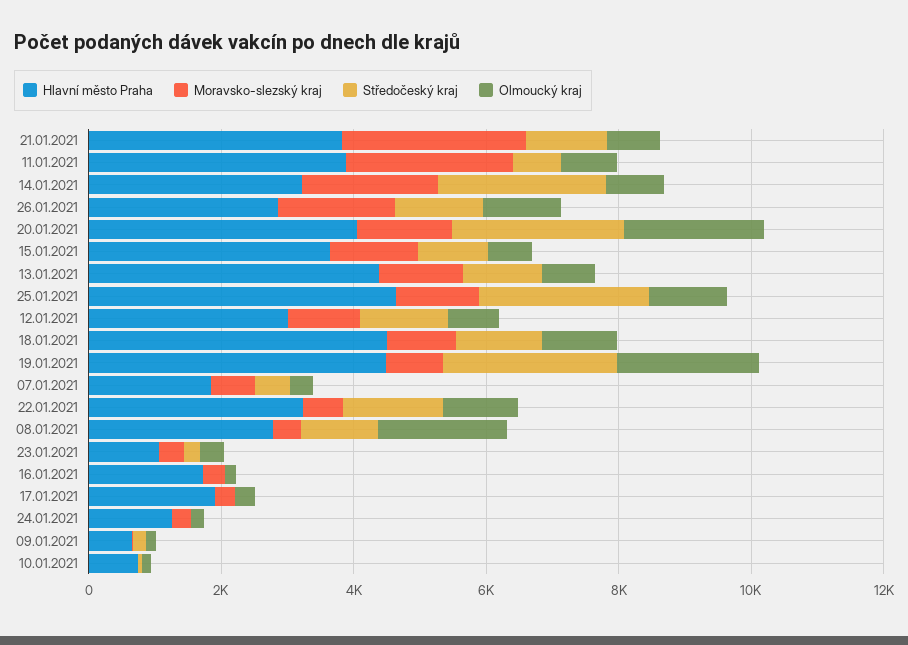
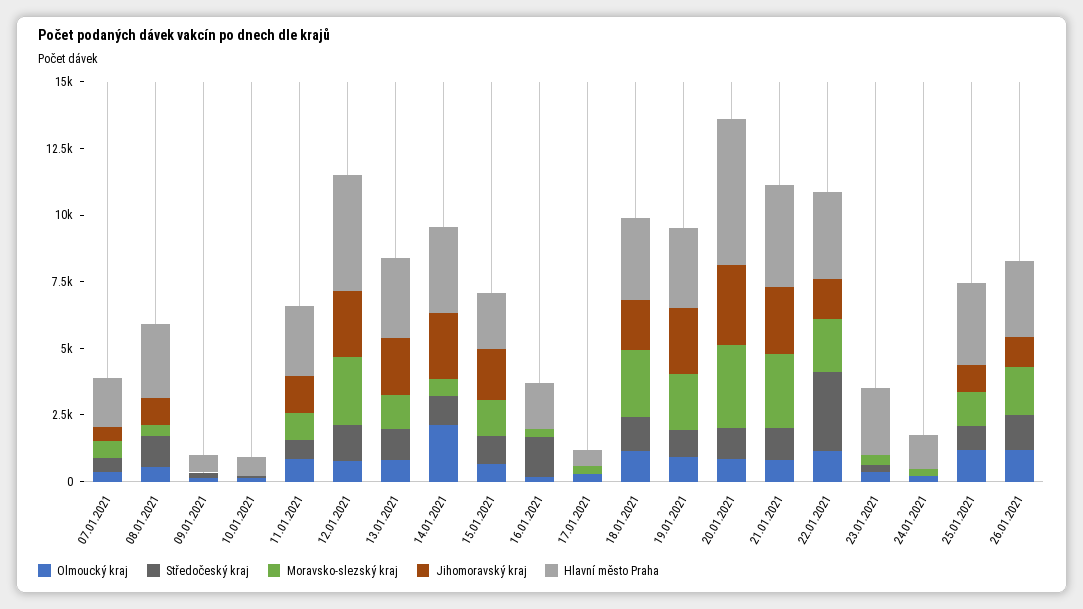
Hlavní město Praha, 11.01.2021: 4000 -> 2500
Moravsko-slezský kraj, 11.01.2021: 2500 -> 1000
Moravsko-slezský kraj, 14.01.2021: 2000 -> 500
Středočeský kraj, 14.01.2021: 2500 -> 1000
Olmoucký kraj, 14.01.2021: 1000 -> 2000
Hlavní město Praha, 20.01.2021: 4000 -> 5500
Moravsko-slezský kraj, 20.01.2021: 1500 -> 3000
Středočeský kraj, 20.01.2021: 2500 -> 1000
Olmoucký kraj, 20.01.2021: 2000 -> 1000
Hlavní město Praha, 15.01.2021: 3500 -> 2000
Hlavní město Praha, 13.01.2021: 4500 -> 3000
Hlavní město Praha, 25.01.2021: 4500 -> 3000
Středočeský kraj, 25.01.2021: 2500 -> 1000
Hlavní město Praha, 12.01.2021: 3000 -> 4500
Moravsko-slezský kraj, 12.01.2021: 1000 -> 2500
Hlavní město Praha, 18.01.2021: 4500 -> 3000
Moravsko-slezský kraj, 18.01.2021: 1000 -> 2500
Hlavní město Praha, 19.01.2021: 4500 -> 3000
Moravsko-slezský kraj, 19.01.2021: 1000 -> 2000
Středočeský kraj, 19.01.2021: 2500 -> 1000
Olmoucký kraj, 19.01.2021: 2000 -> 1000
Moravsko-slezský kraj, 22.01.2021: 500 -> 2000
Středočeský kraj, 22.01.2021: 1500 -> 3000
Olmoucký kraj, 08.01.2021: 2000 -> 500
Hlavní město Praha, 23.01.2021: 1000 -> 2500
Středočeský kraj, 16.01.2021: 0 -> 1500
Hlavní město Praha, 17.01.2021: 2000 -> 500
Jihomoravský kraj, 07.01.2021: none -> 500
Jihomoravský kraj, 08.01.2021: none -> 1000
Jihomoravský kraj, 09.01.2021: none -> 0
Jihomoravský kraj, 10.01.2021: none -> 0
Jihomoravský kraj, 11.01.2021: none -> 1500
Jihomoravský kraj, 12.01.2021: none -> 2500
Jihomoravský kraj, 13.01.2021: none -> 2000
Jihomoravský kraj, 14.01.2021: none -> 2500
Jihomoravský kraj, 15.01.2021: none -> 2000
Jihomoravský kraj, 16.01.2021: none -> 0
Jihomoravský kraj, 17.01.2021: none -> 0
Jihomoravský kraj, 18.01.2021: none -> 2000
Jihomoravský kraj, 19.01.2021: none -> 2500
Jihomoravský kraj, 20.01.2021: none -> 3000
Jihomoravský kraj, 21.01.2021: none -> 2500
Jihomoravský kraj, 22.01.2021: none -> 1500
Jihomoravský kraj, 23.01.2021: none -> 0
Jihomoravský kraj, 24.01.2021: none -> 0
Jihomoravský kraj, 25.01.2021: none -> 1000
Jihomoravský kraj, 26.01.2021: none -> 1000

